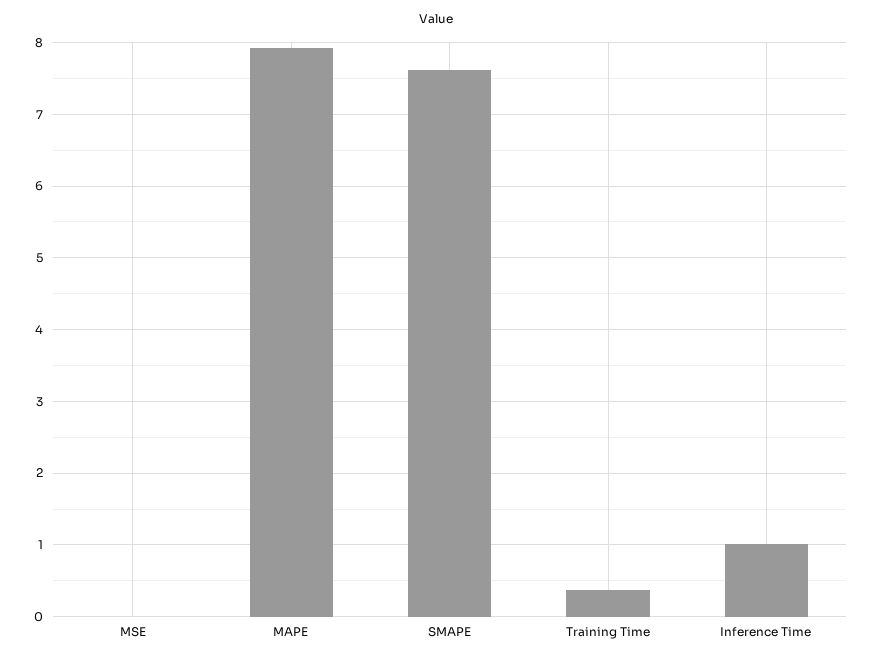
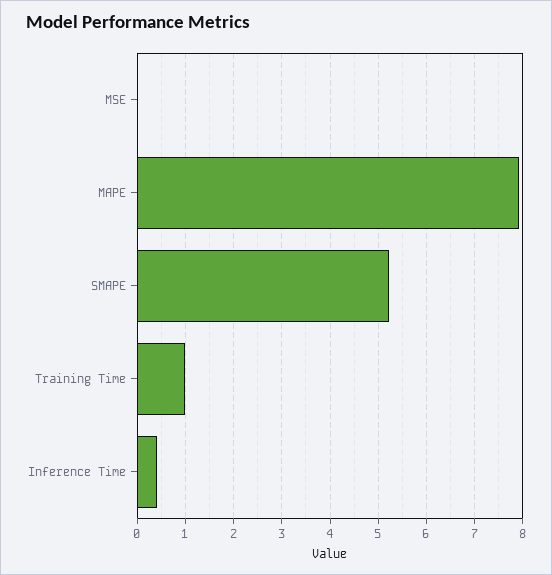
SMAPE: 7.6 -> 5.2
Training Time: 0.4 -> 1
Inference Time: 1 -> 0.4

